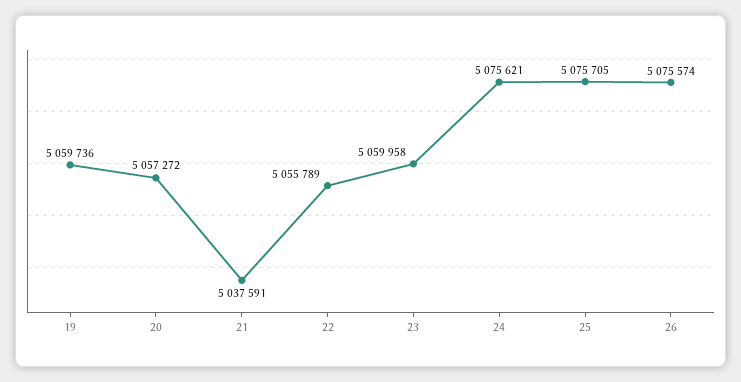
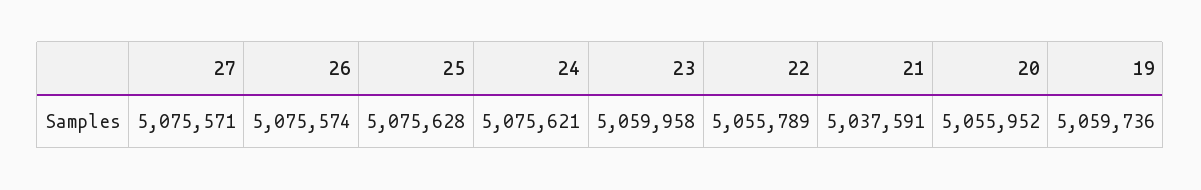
20: 5057272 -> 5055952
25: 5075705 -> 5075628
27: none -> 5075571

